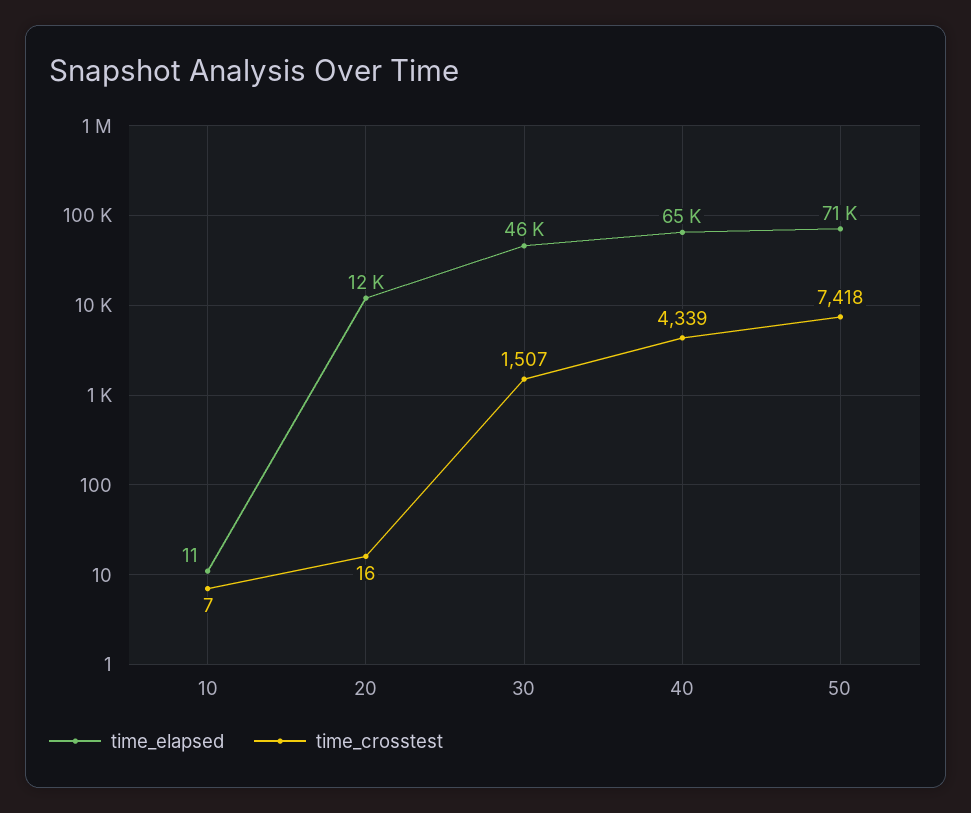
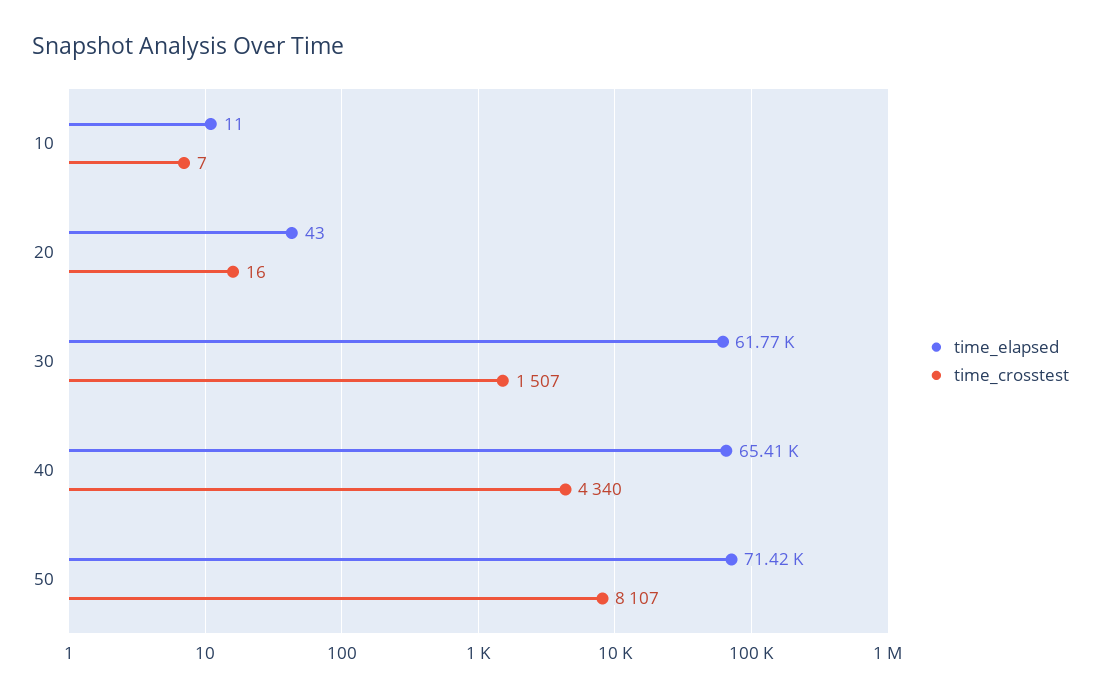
time_elapsed, 20: 12000 -> 43
time_elapsed, 30: 46000 -> 61770
time_crosstest, 40: 4339 -> 4340
time_crosstest, 50: 7418 -> 8107

